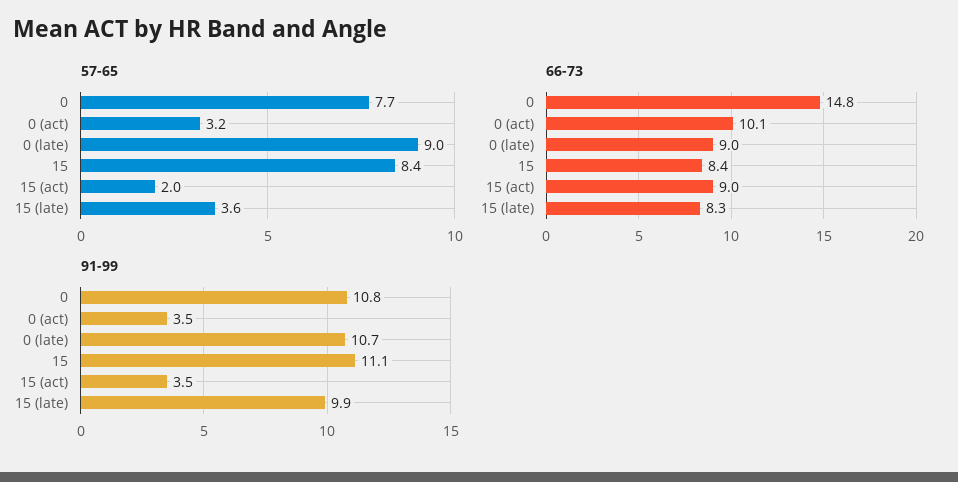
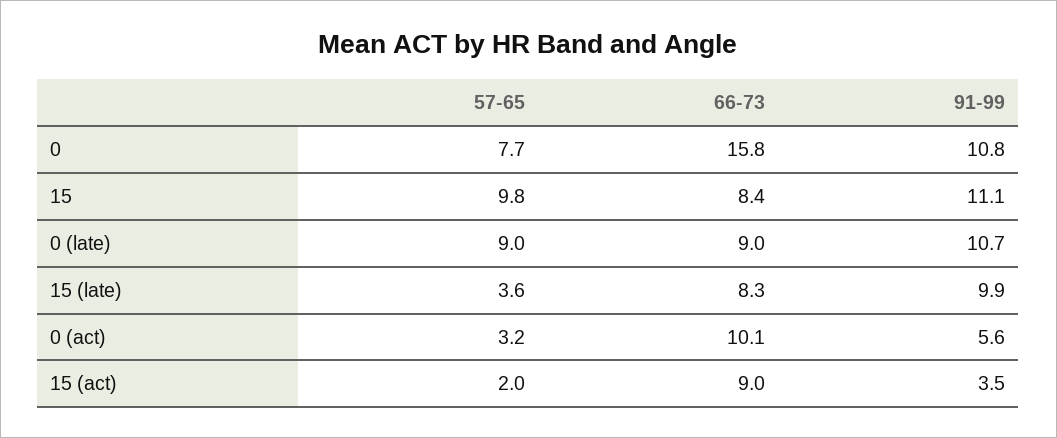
57-65, 15: 8.4 -> 9.8
66-73, 0: 14.8 -> 15.8
91-99, 0 (act): 3.5 -> 5.6

